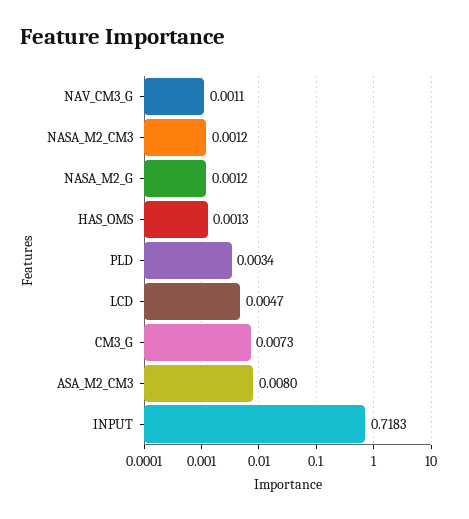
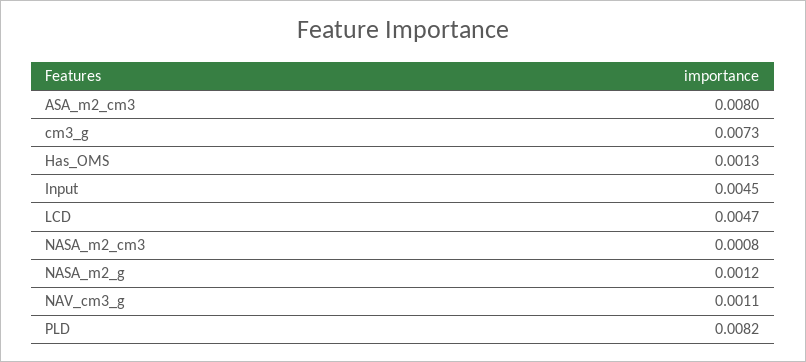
NASA_M2_CM3: 0.0012 -> 0.0008
PLD: 0.0034 -> 0.0082
INPUT: 0.7183 -> 0.0045

